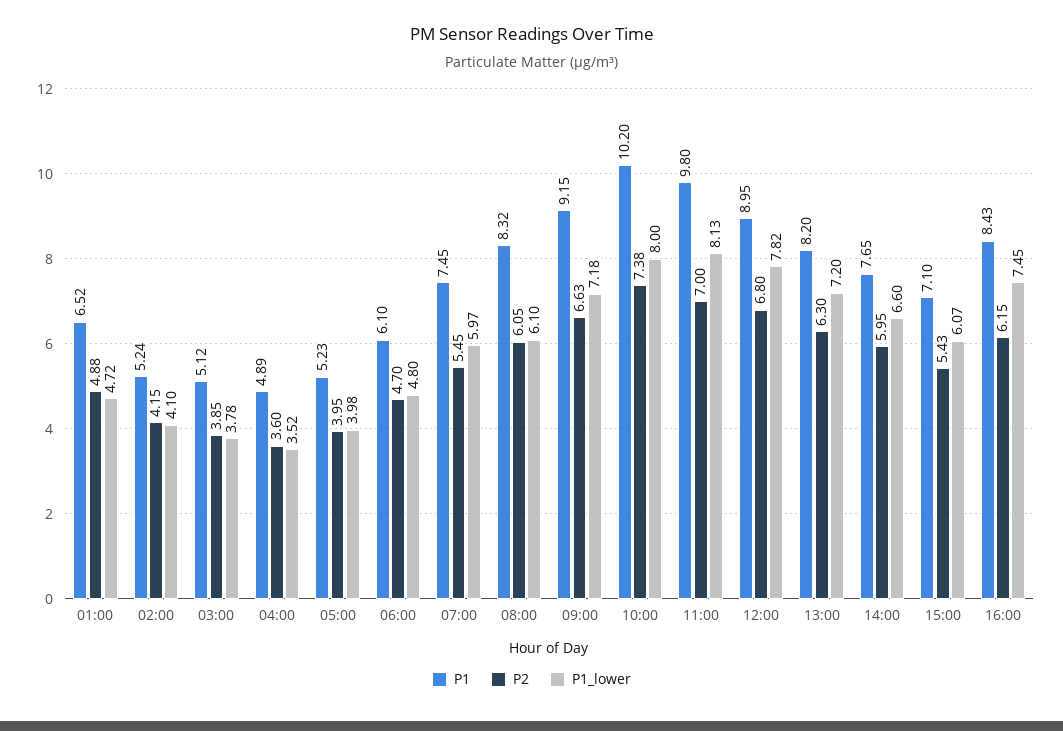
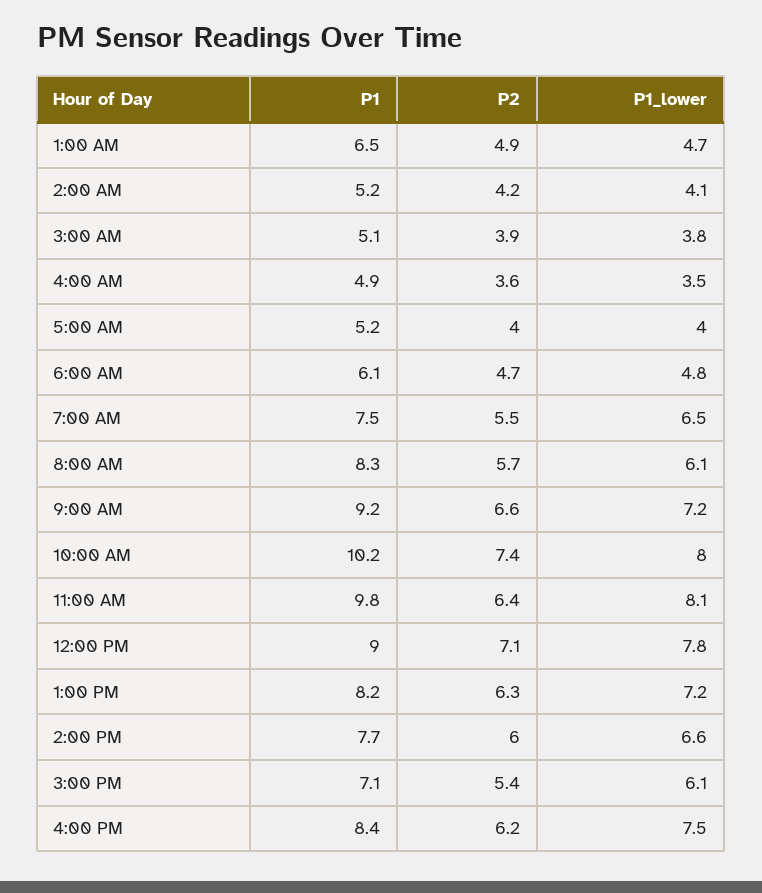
P1_lower, 07:00: 5.97 -> 6.5
P2, 08:00: 6.05 -> 5.7
P2, 11:00: 7 -> 6.4
P2, 12:00: 6.8 -> 7.1

